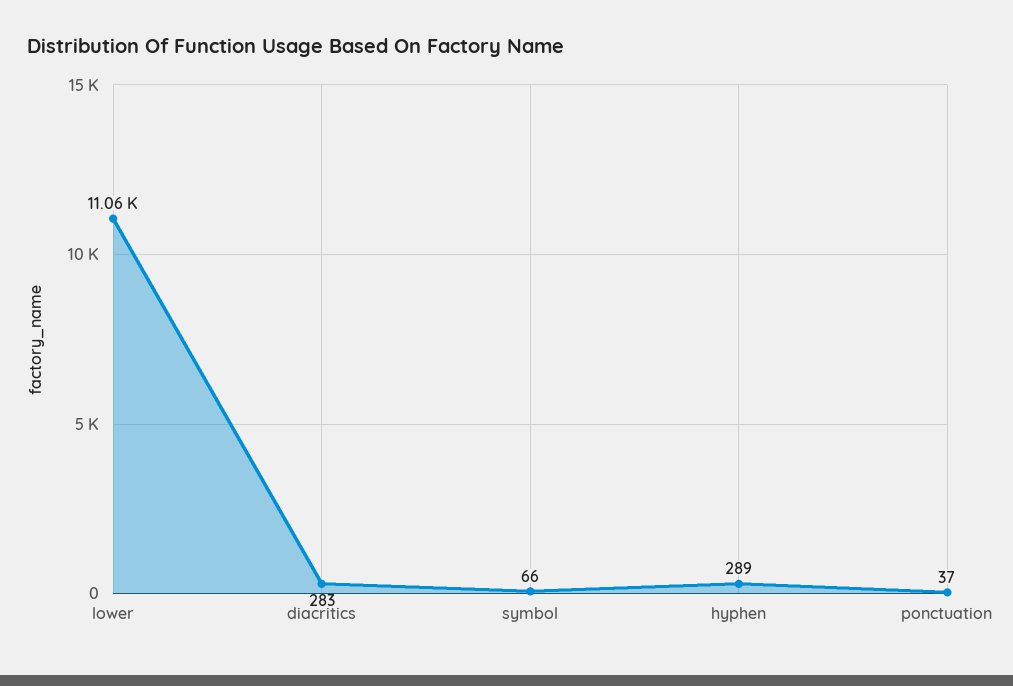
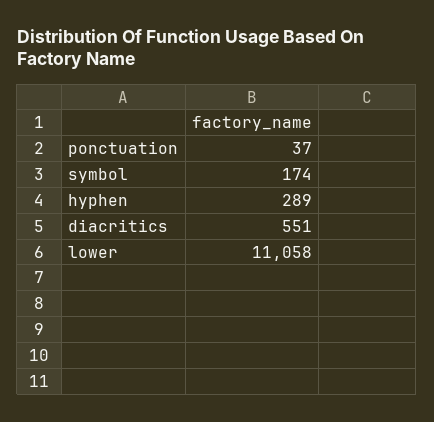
diacritics: 283 -> 551
symbol: 66 -> 174

